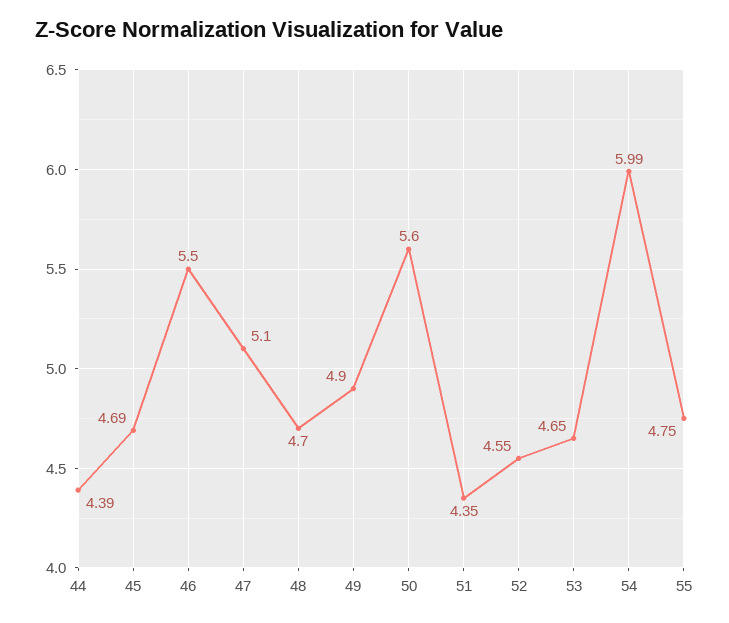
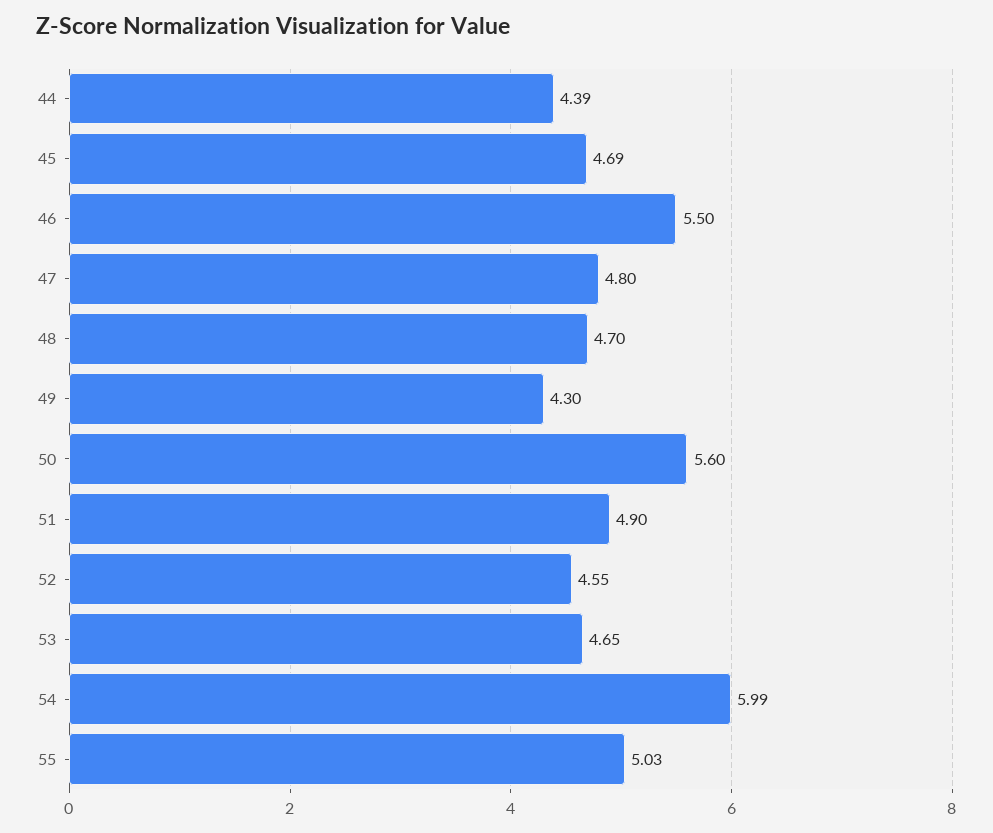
47: 5.1 -> 4.8
49: 4.9 -> 4.3
51: 4.35 -> 4.9
55: 4.75 -> 5.03

